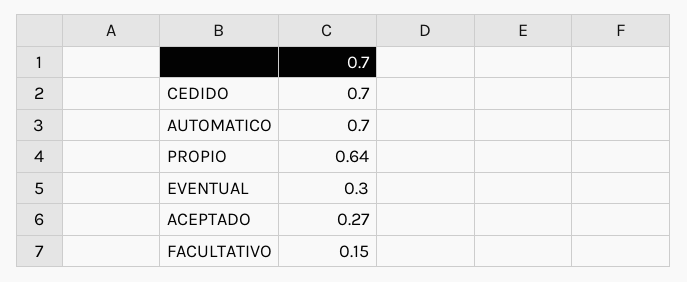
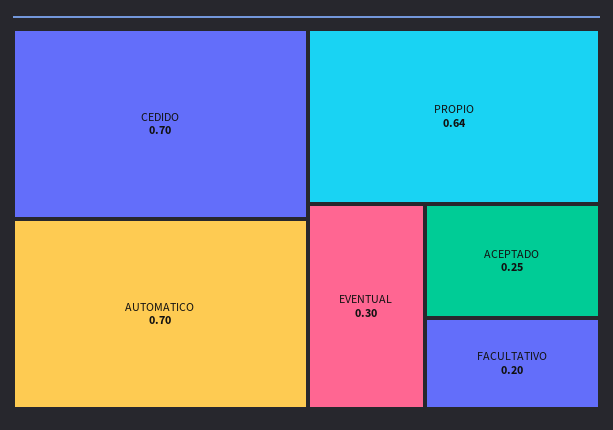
ACEPTADO: 0.27 -> 0.25
FACULTATIVO: 0.15 -> 0.2

